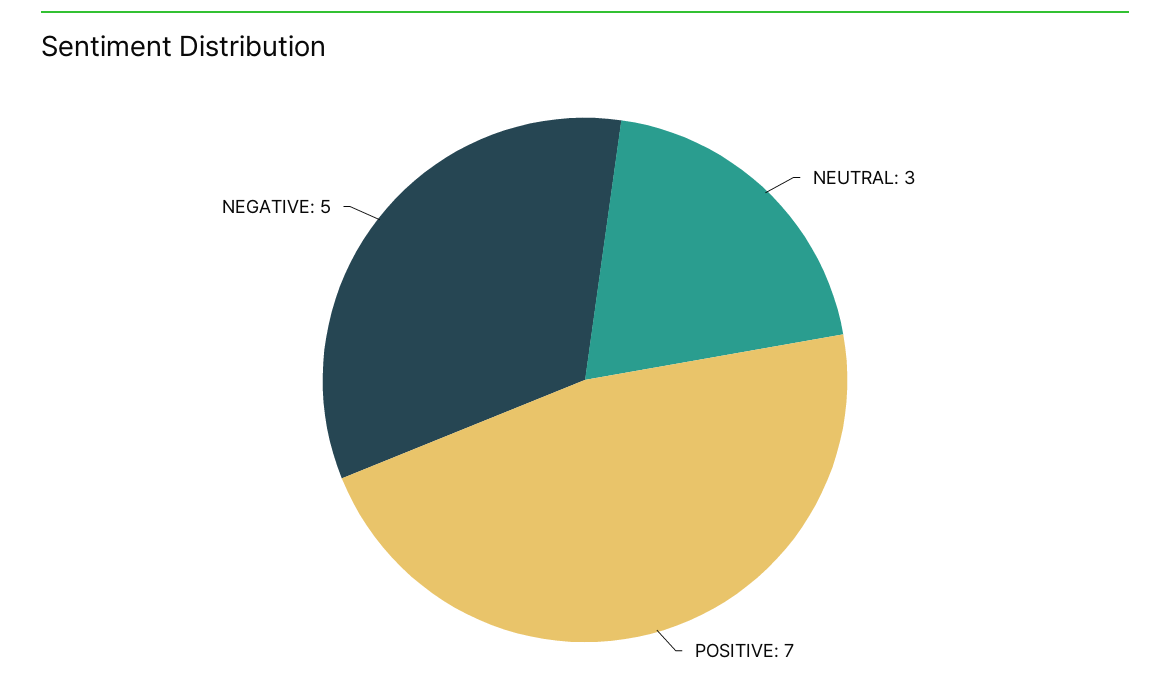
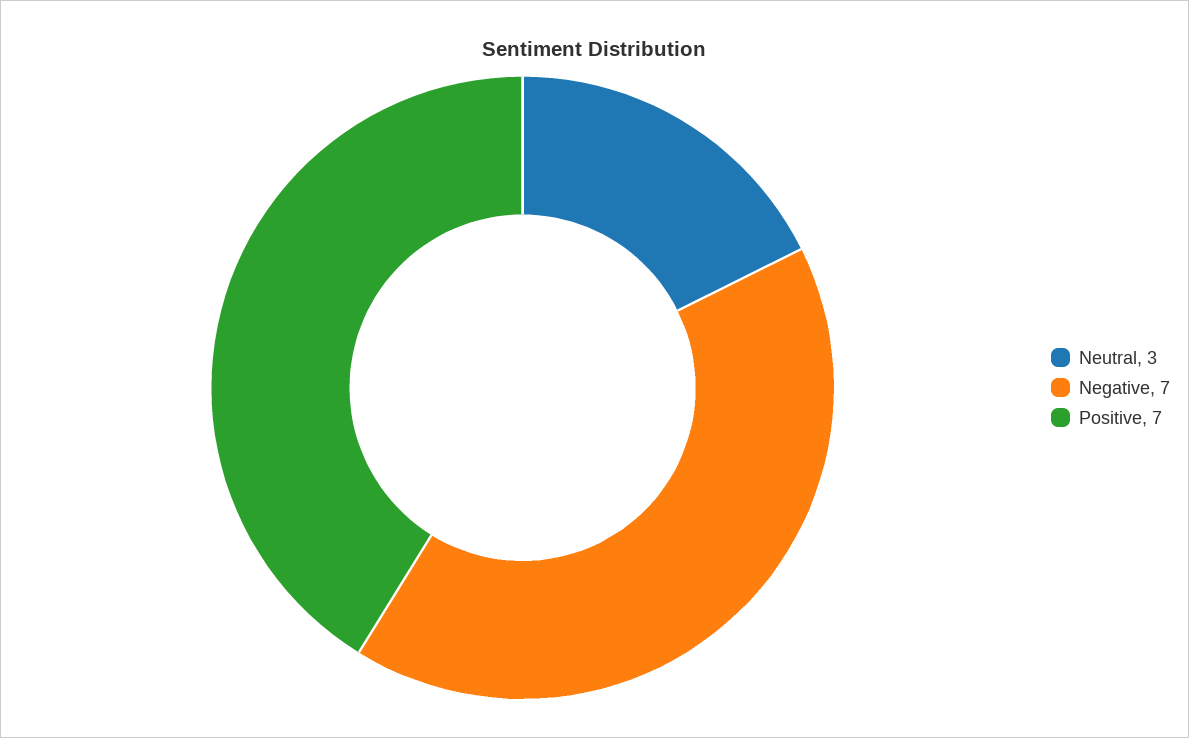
NEGATIVE: 5 -> 7

